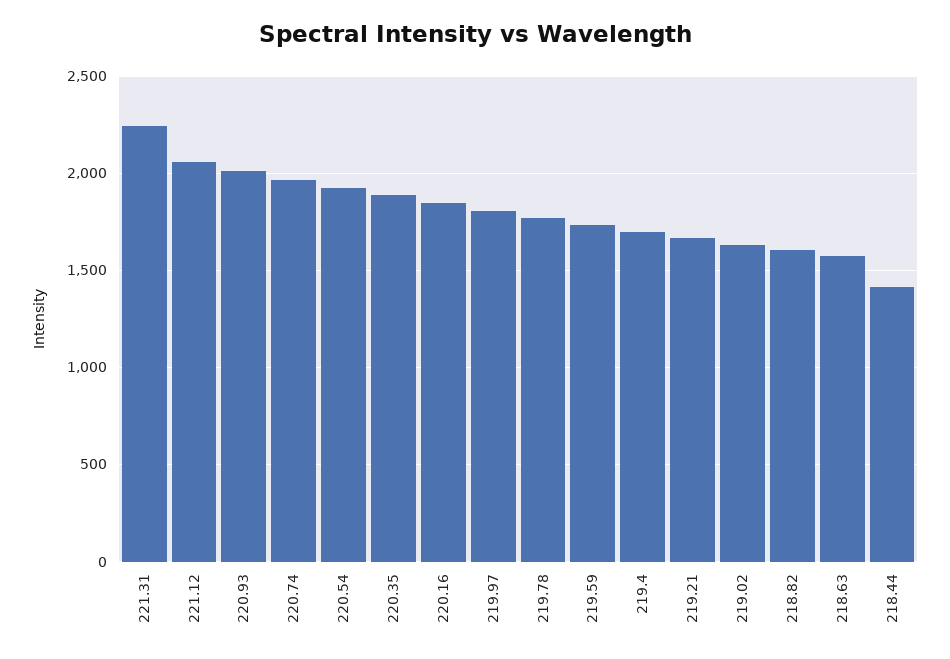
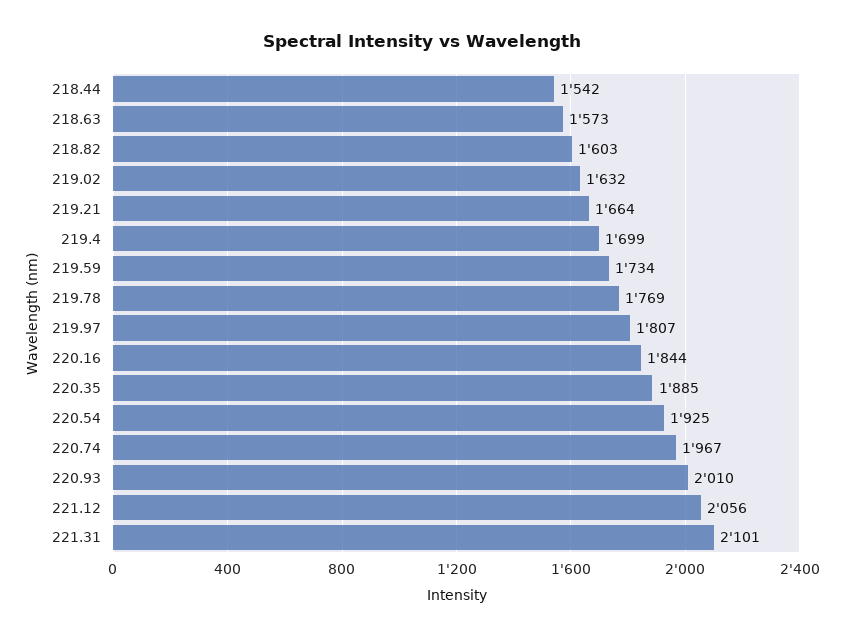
221.31: 2250 -> 2101
218.44: 1400 -> 1542

